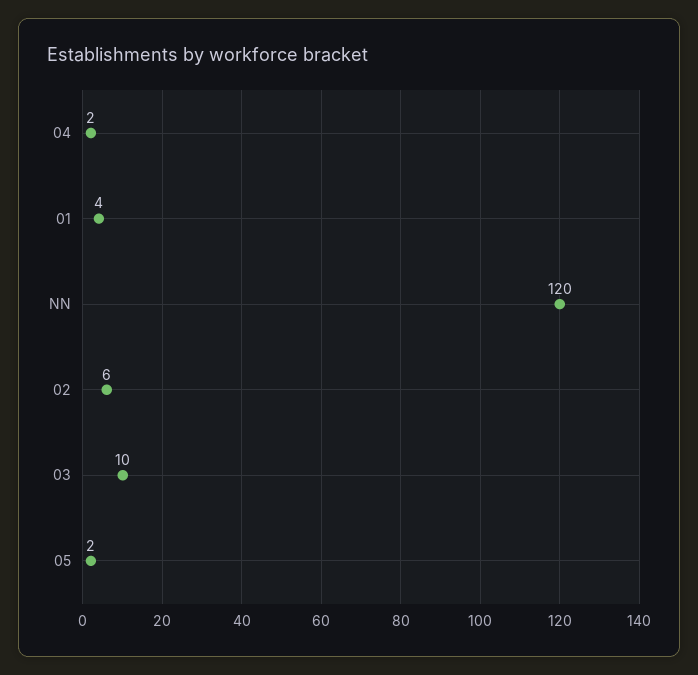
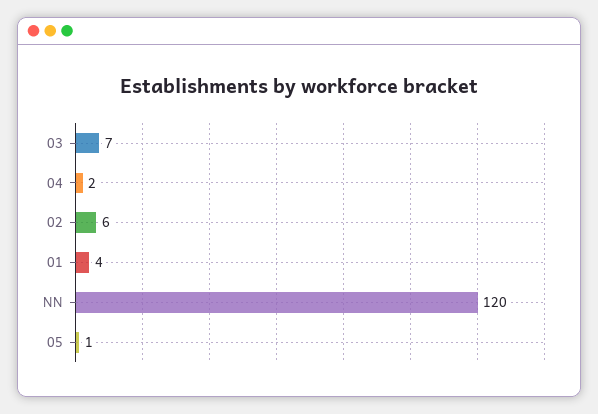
03: 10 -> 7
05: 2 -> 1

